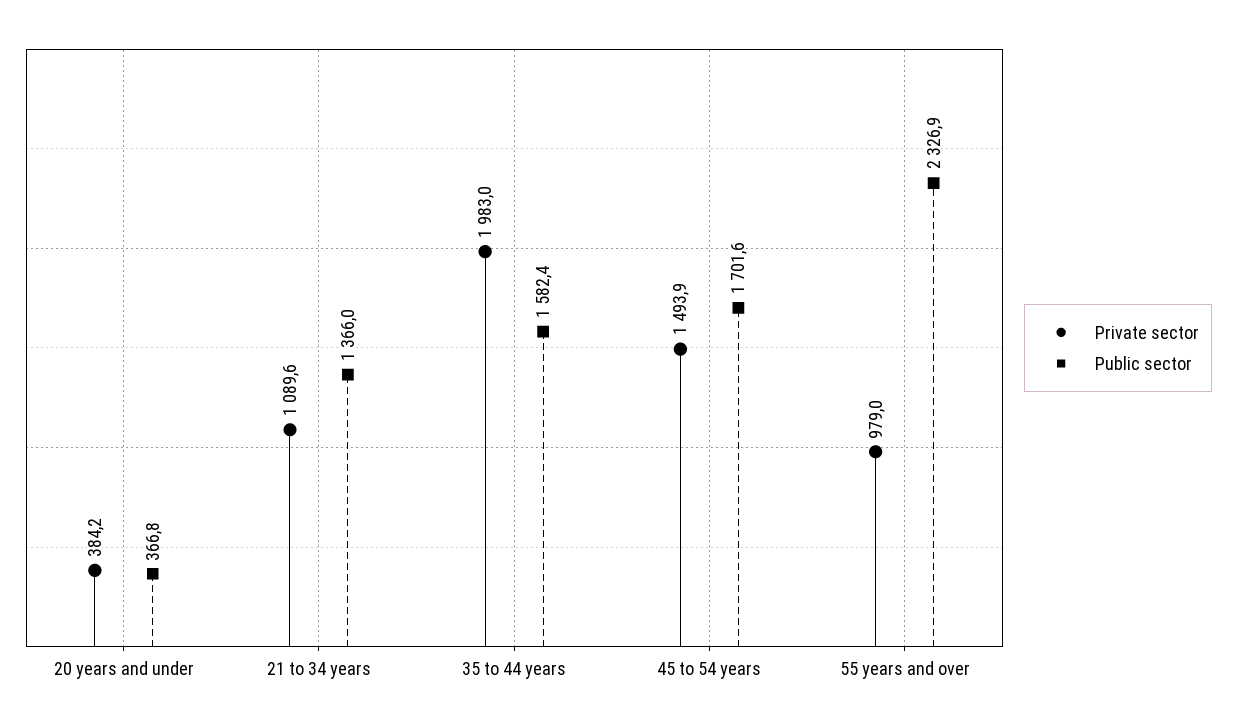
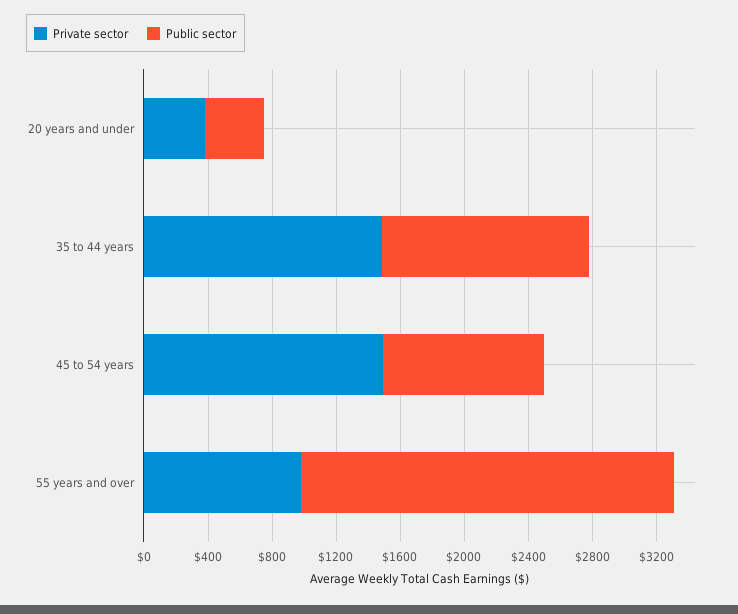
Private sector, 21 to 34 years: 1089.6 -> none
Public sector, 21 to 34 years: 1366 -> none
Private sector, 35 to 44 years: 1983 -> 1500
Public sector, 35 to 44 years: 1582.4 -> 1300
Public sector, 45 to 54 years: 1701.6 -> 1000

